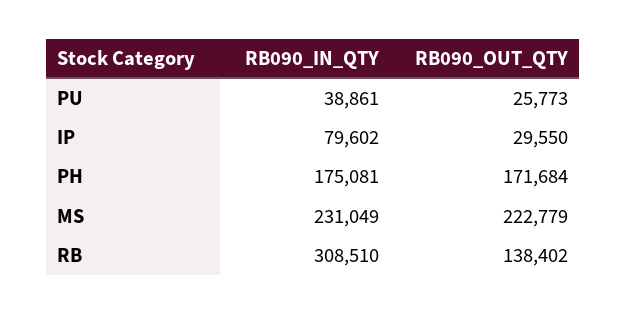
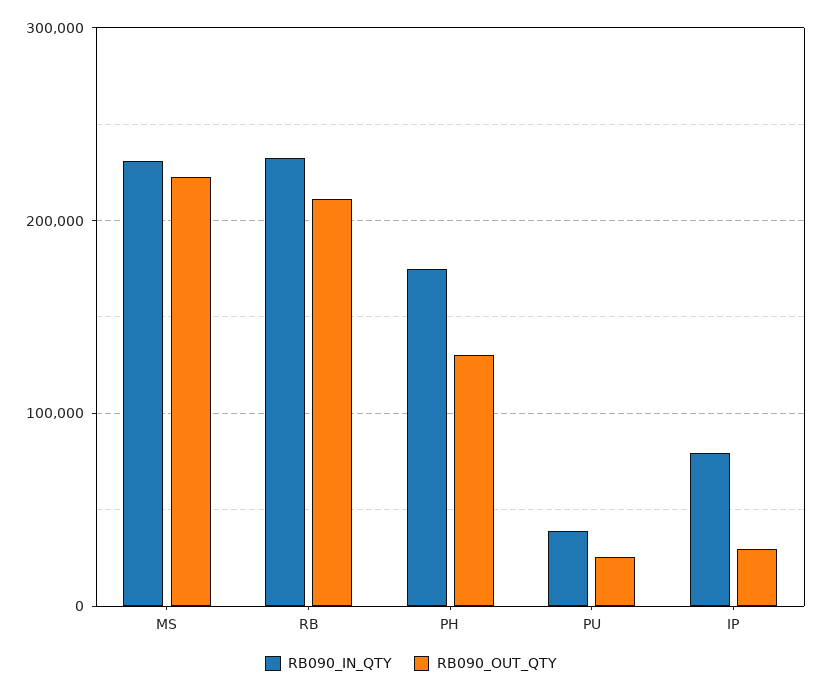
RB090_OUT_QTY, PH: 171684 -> 130000
RB090_IN_QTY, RB: 308510 -> 230000
RB090_OUT_QTY, RB: 138402 -> 210000

